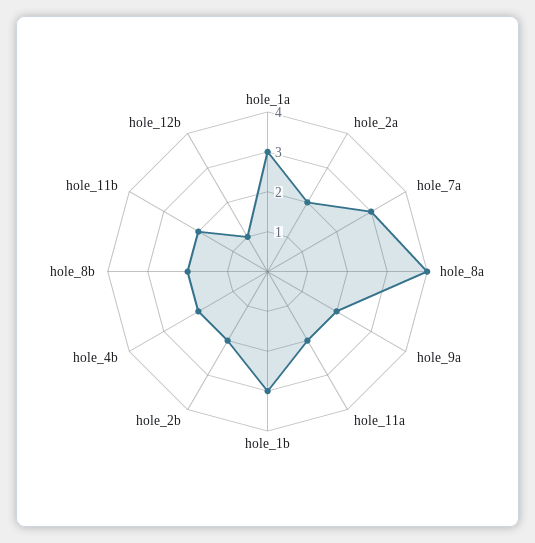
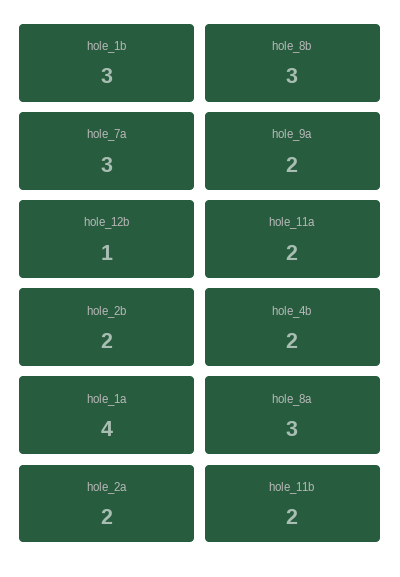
hole_1a: 3 -> 4
hole_8a: 4 -> 3
hole_8b: 2 -> 3

